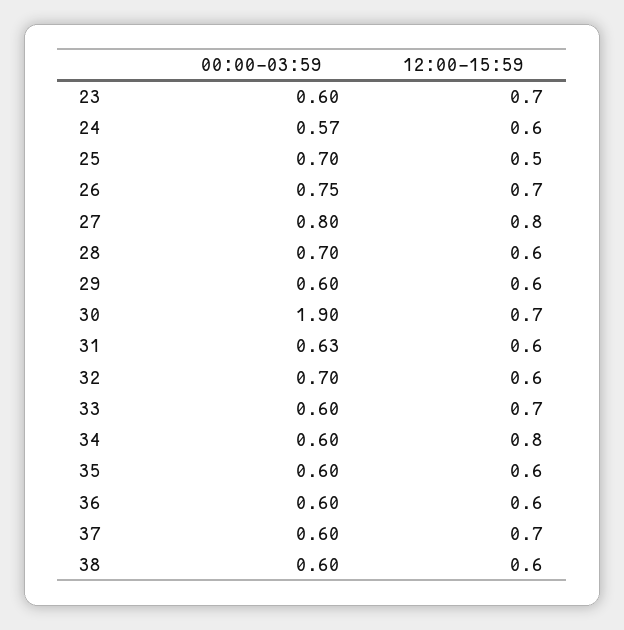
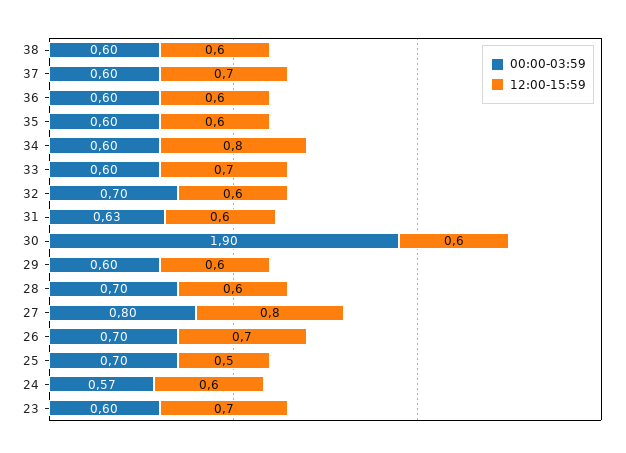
00:00-03:59, 26: 0.75 -> 0.7
12:00-15:59, 30: 0.7 -> 0.6

